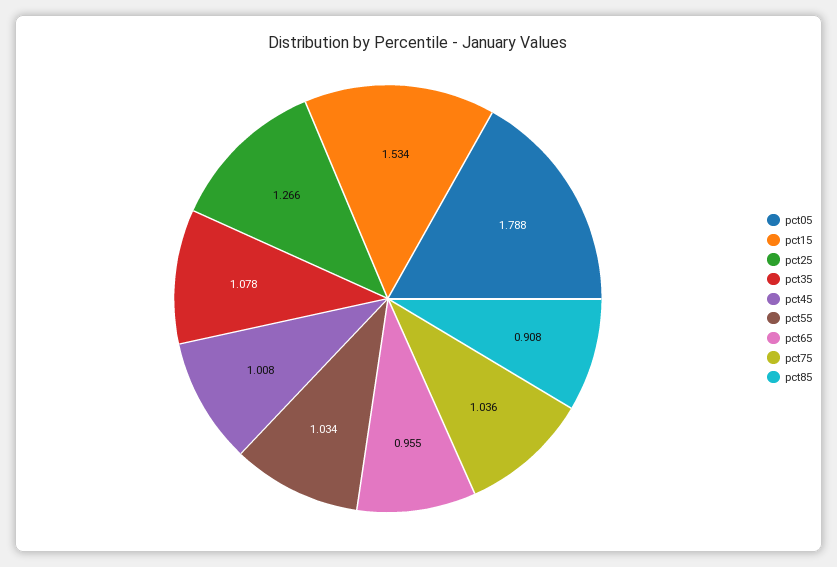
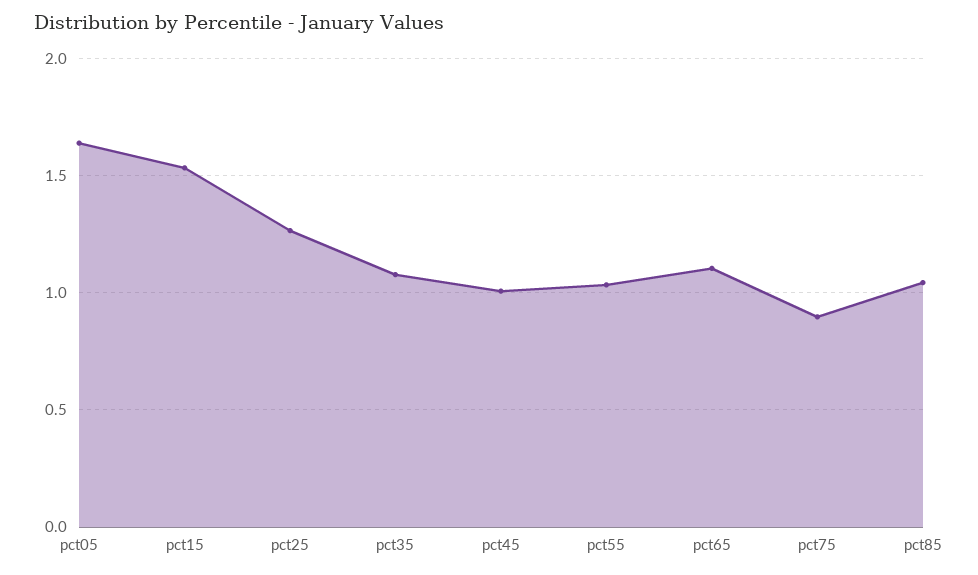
pct05: 1.788 -> 1.65
pct65: 0.955 -> 1.1
pct75: 1.036 -> 0.9
pct85: 0.908 -> 1.05

